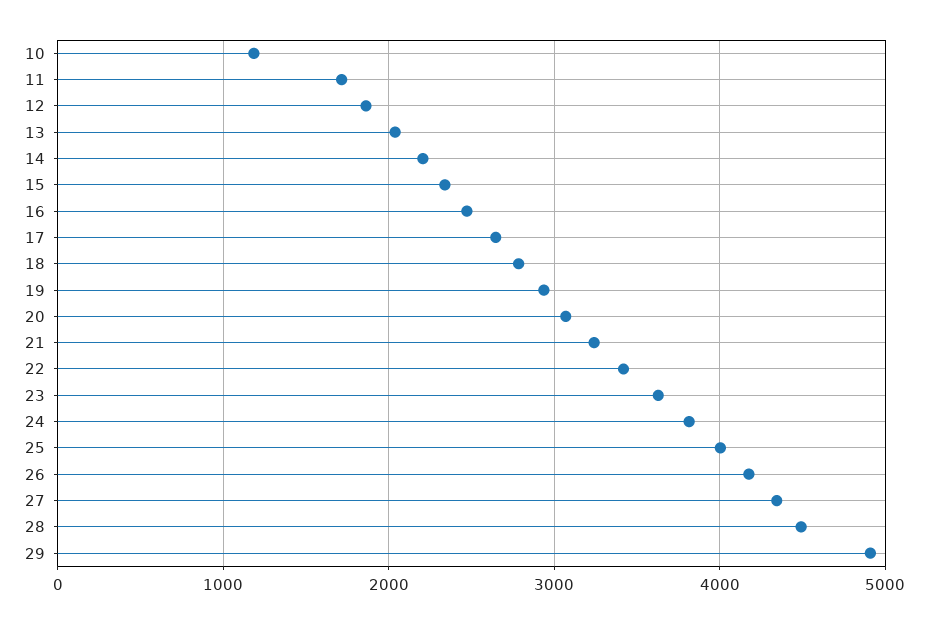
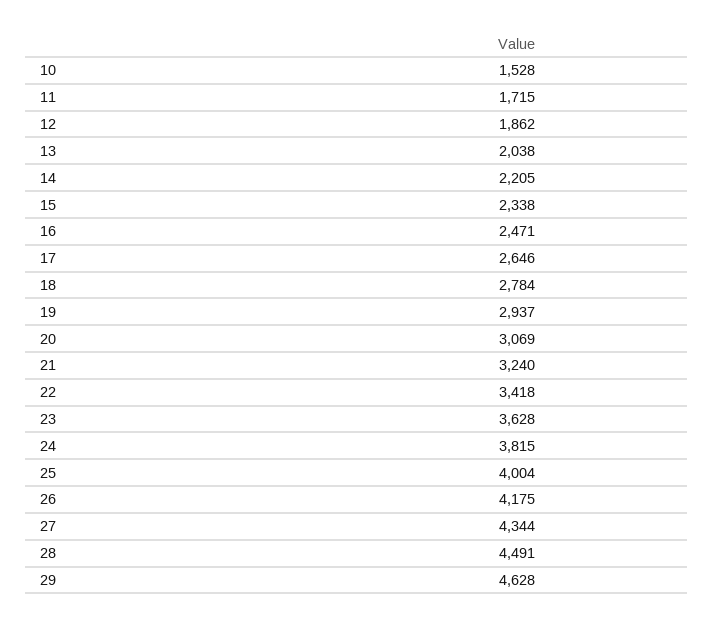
10: 1200 -> 1528
29: 4900 -> 4628

